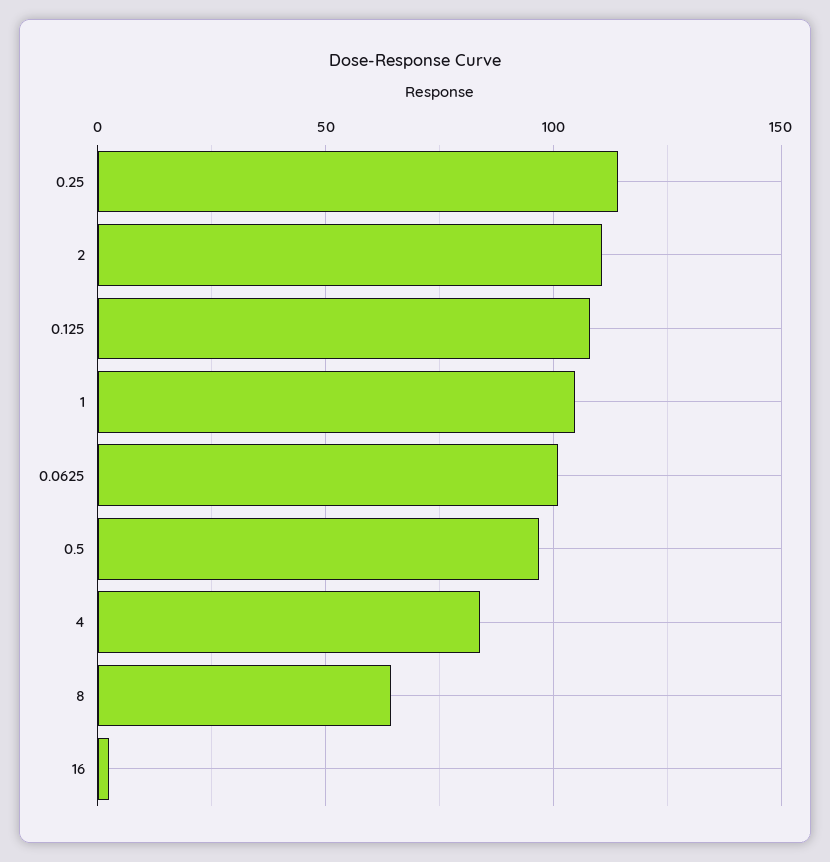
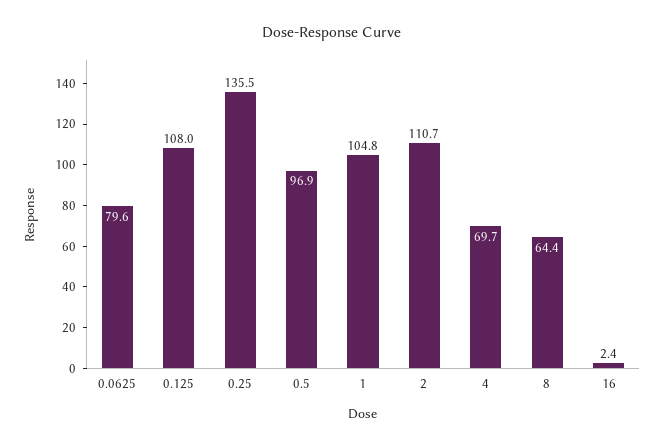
0.25: 115 -> 135.5
0.0625: 100 -> 79.6
4: 85 -> 69.7

